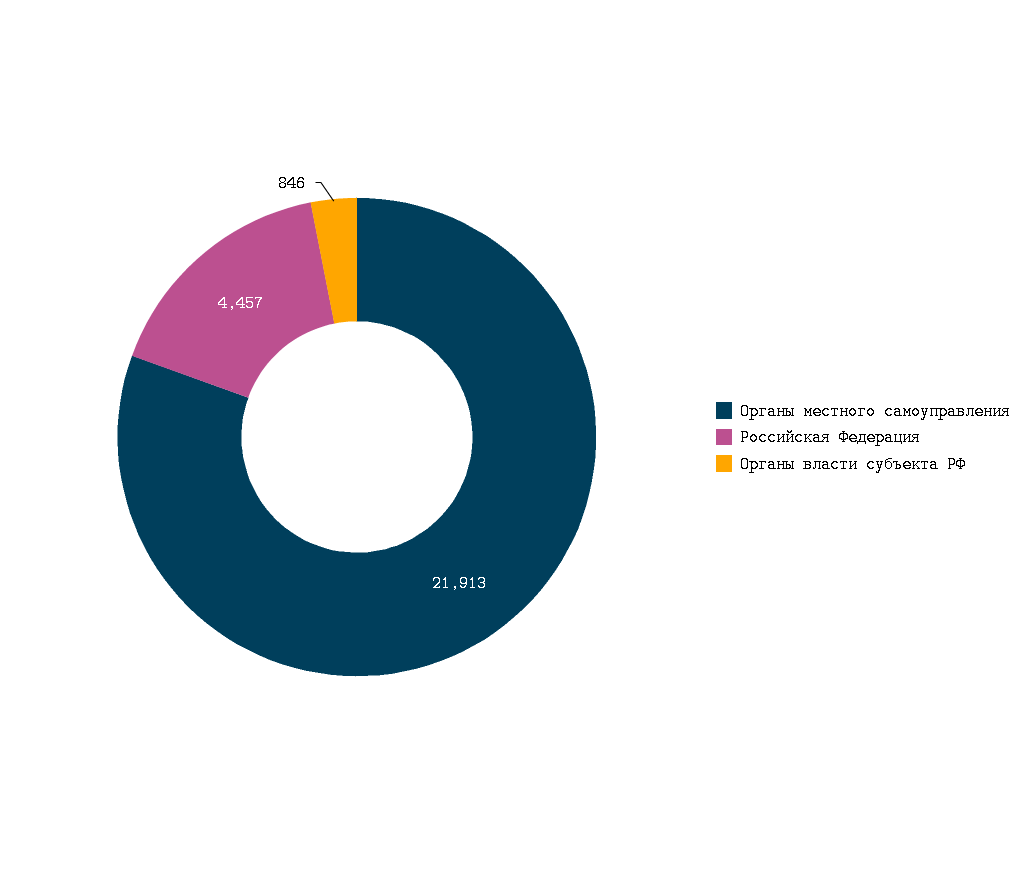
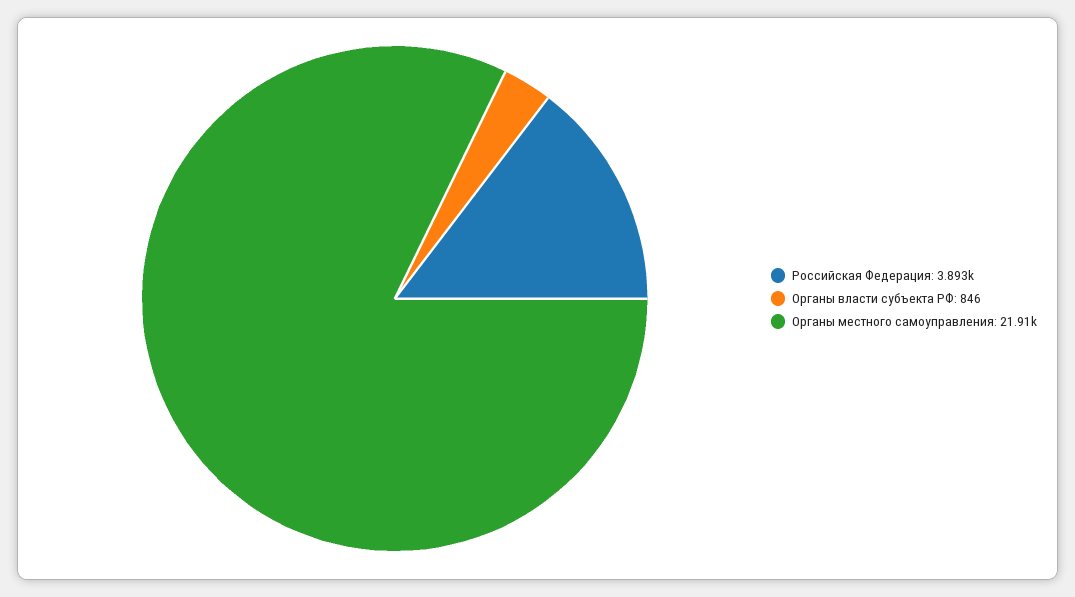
Российская Федерация: 4457 -> 3893

